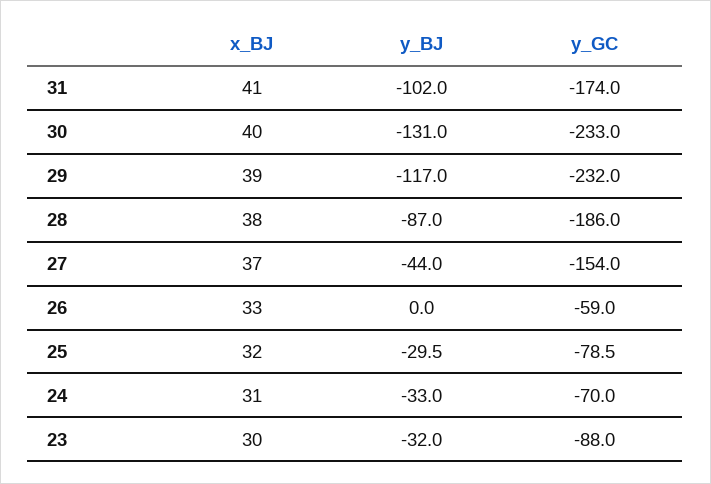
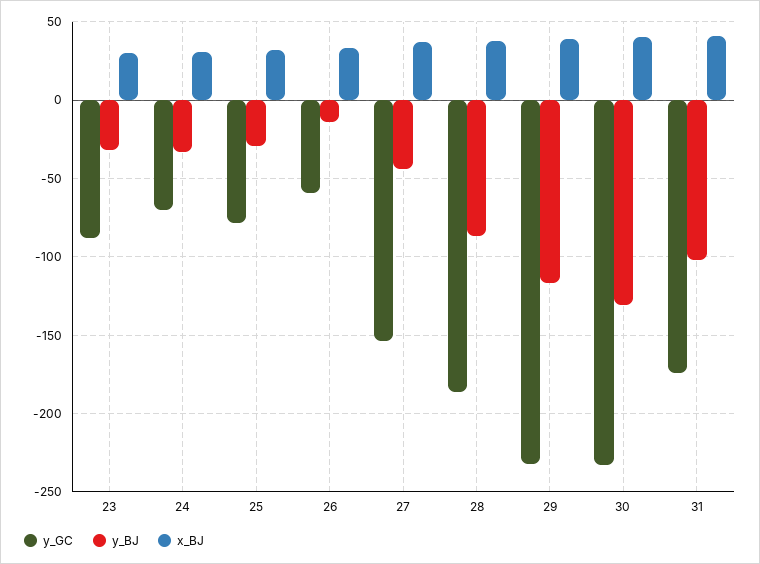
y_BJ, 26: 0 -> -15

